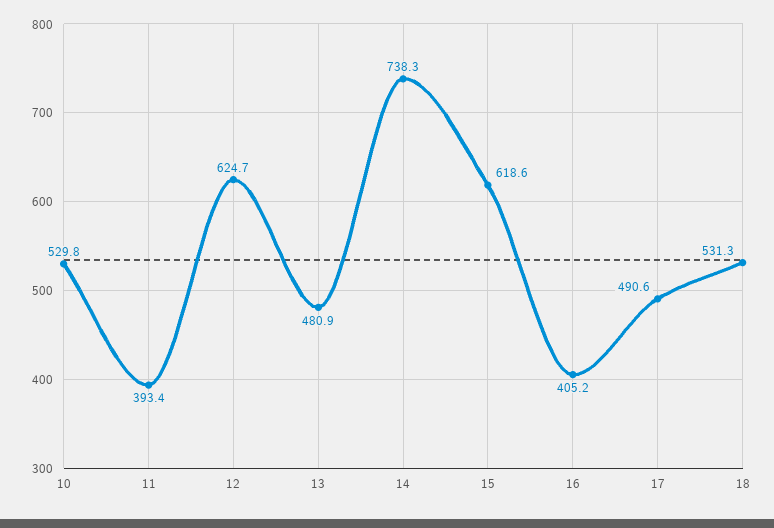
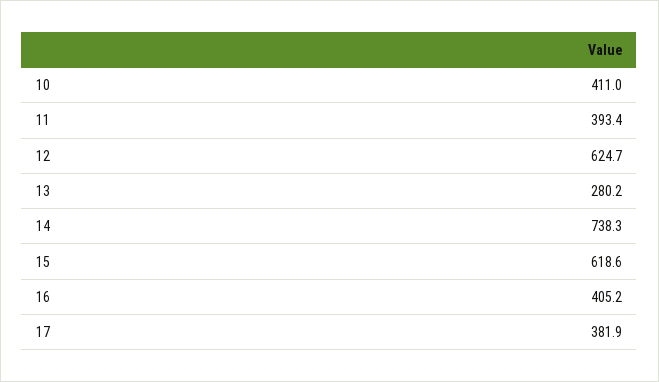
10: 529.8 -> 411
13: 480.9 -> 280.2
17: 490.6 -> 381.9
18: 531.3 -> none

